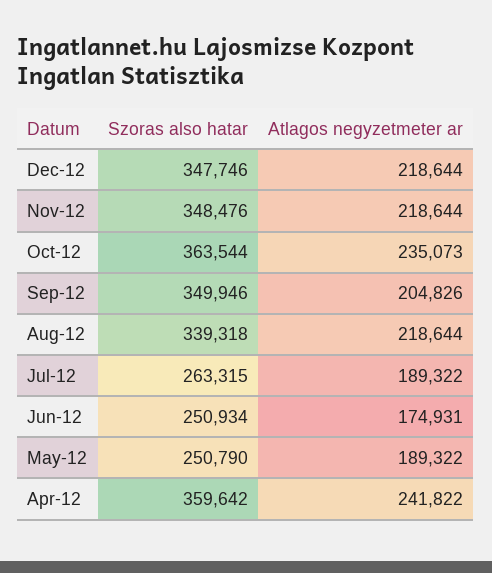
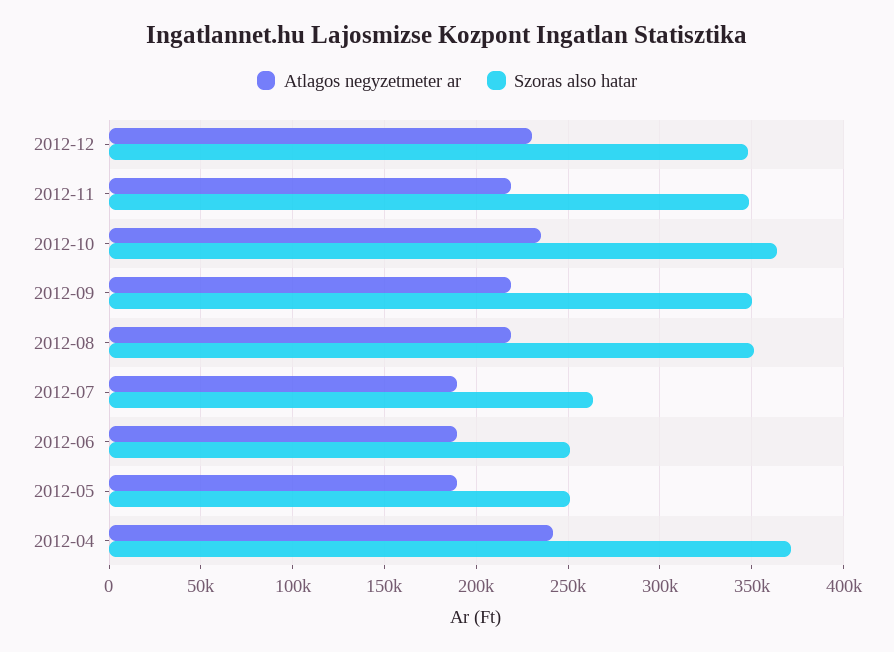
Atlagos negyzetmeter ar, Dec-12: 218644 -> 230000
Atlagos negyzetmeter ar, Sep-12: 204826 -> 220000
Szoras also hatar, Aug-12: 339318 -> 350000
Atlagos negyzetmeter ar, Jun-12: 174931 -> 190000
Szoras also hatar, Apr-12: 359642 -> 370000

